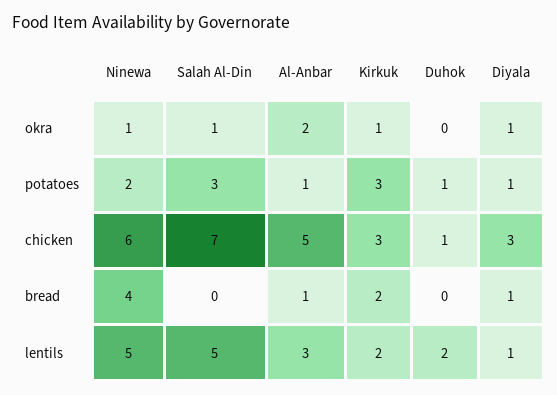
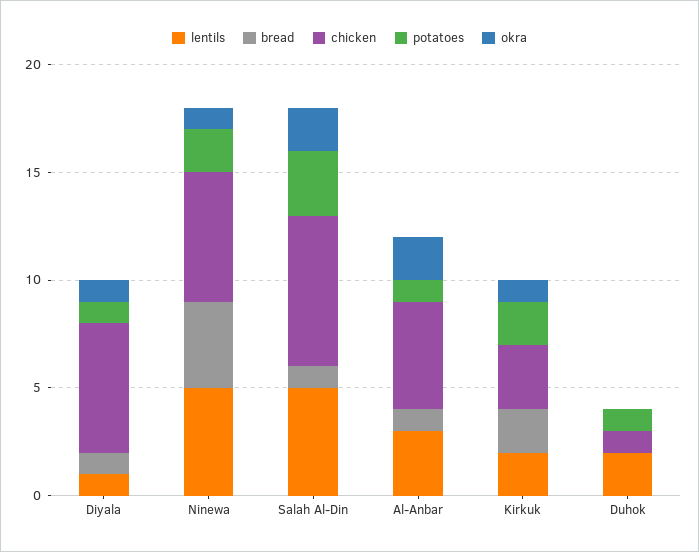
okra, Salah Al-Din: 1 -> 2
potatoes, Kirkuk: 3 -> 2
chicken, Diyala: 3 -> 6
bread, Salah Al-Din: 0 -> 1

